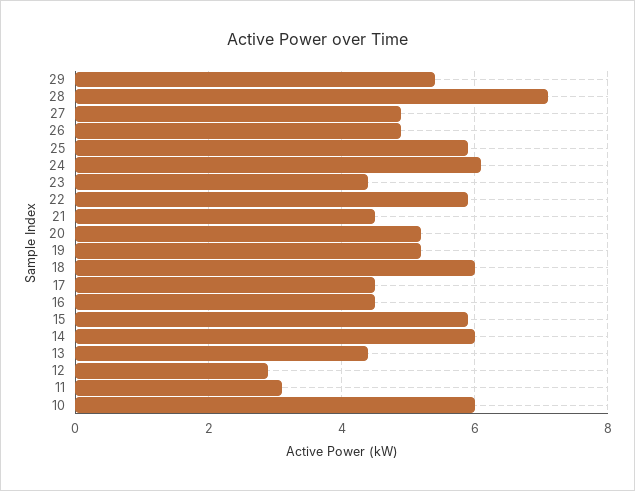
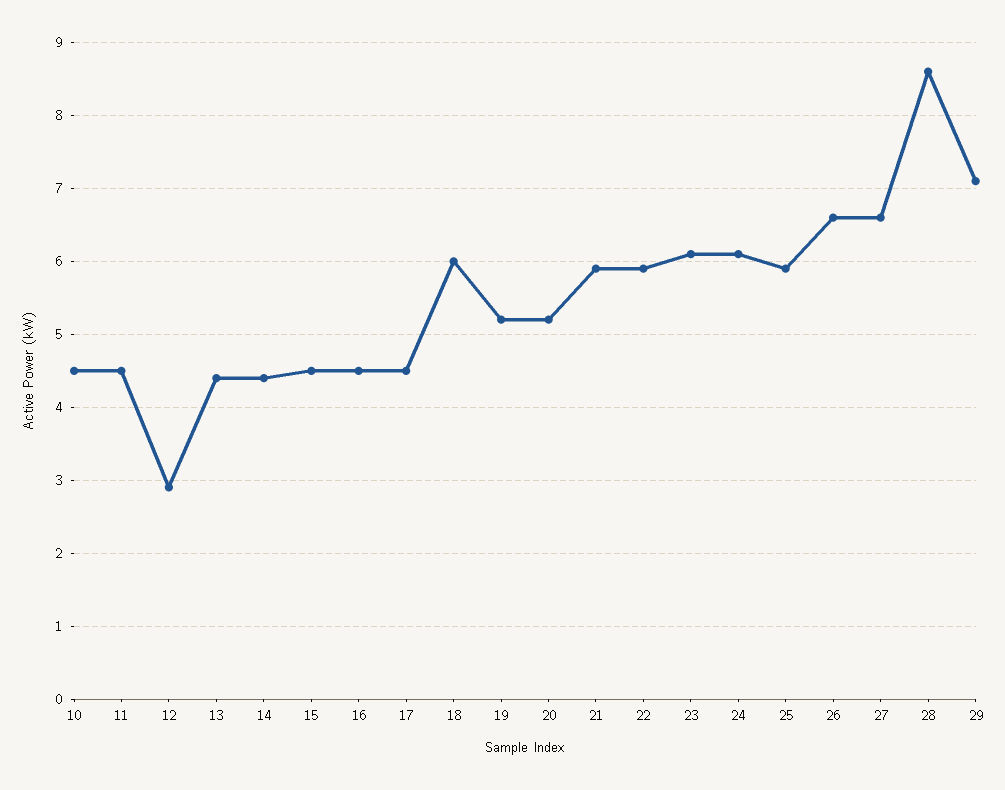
29: 5.5 -> 7.1
28: 7 -> 8.6
27: 5 -> 6.6
26: 5 -> 6.6
23: 4.5 -> 6.1
21: 4.5 -> 5.9
15: 6 -> 4.5
14: 6 -> 4.4
11: 3 -> 4.5
10: 6 -> 4.5

